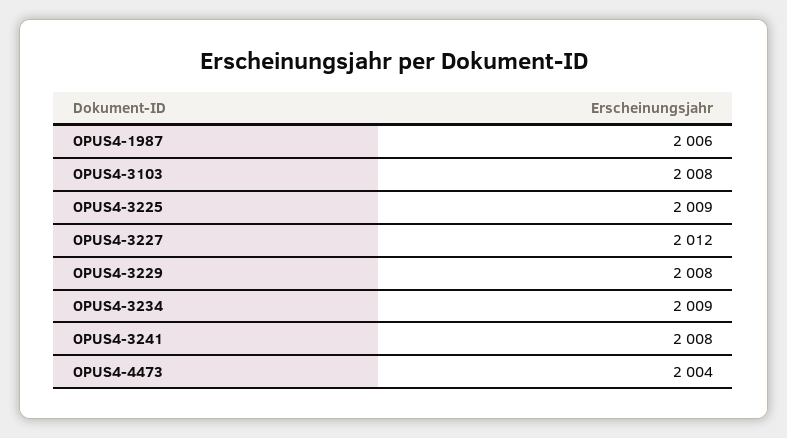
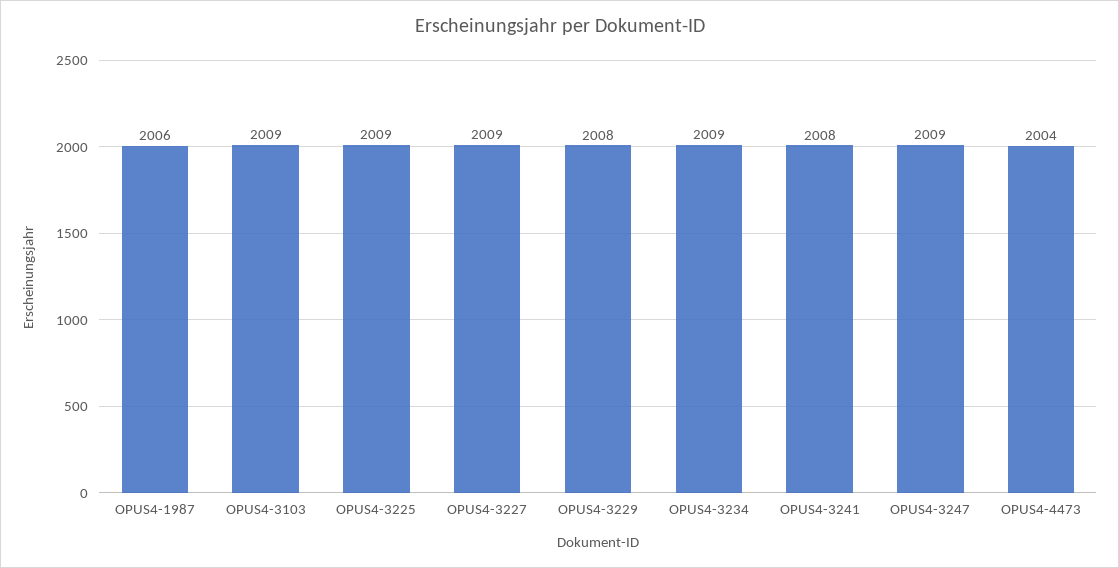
OPUS4-3103: 2008 -> 2009
OPUS4-3227: 2012 -> 2009
OPUS4-3247: none -> 2009

